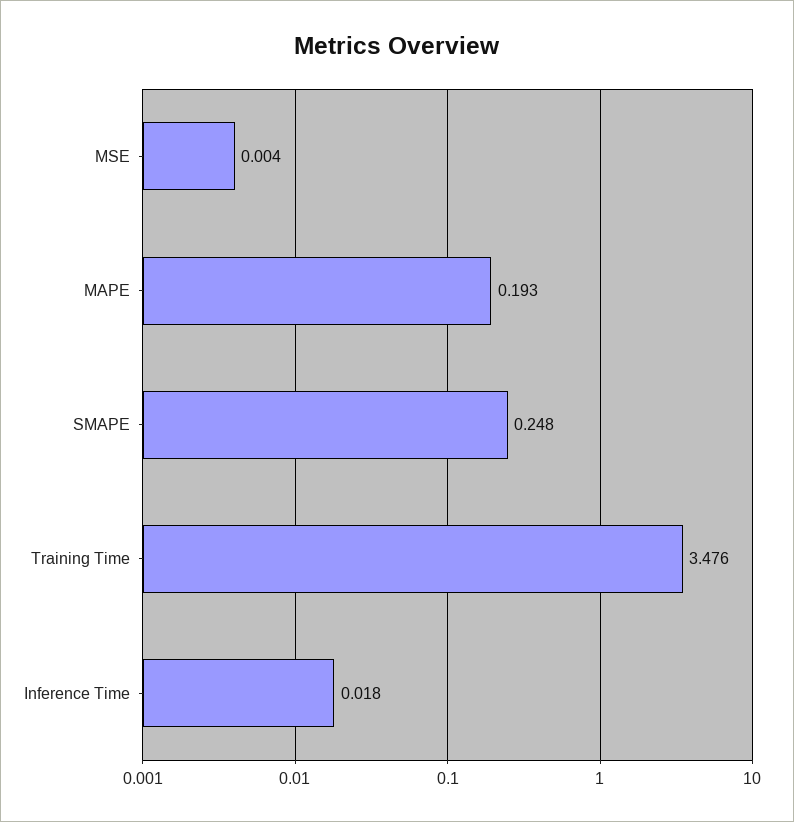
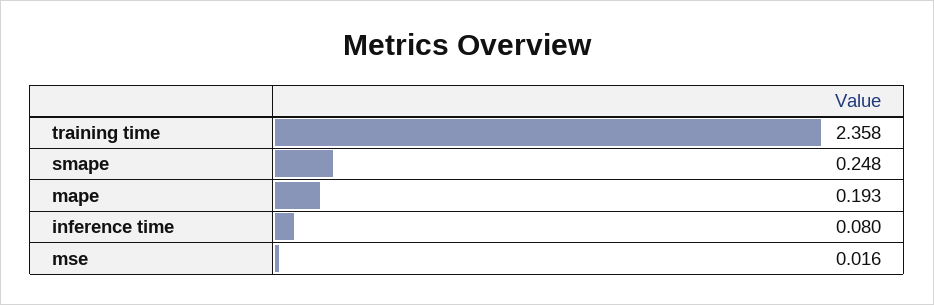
MSE: 0.004 -> 0.016
Training Time: 3.476 -> 2.358
Inference Time: 0.018 -> 0.08

